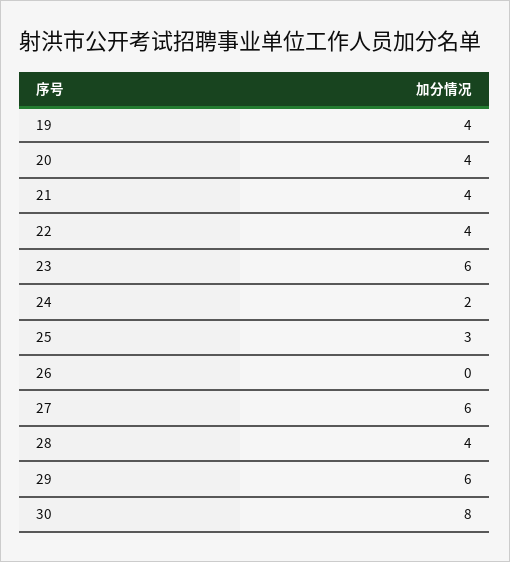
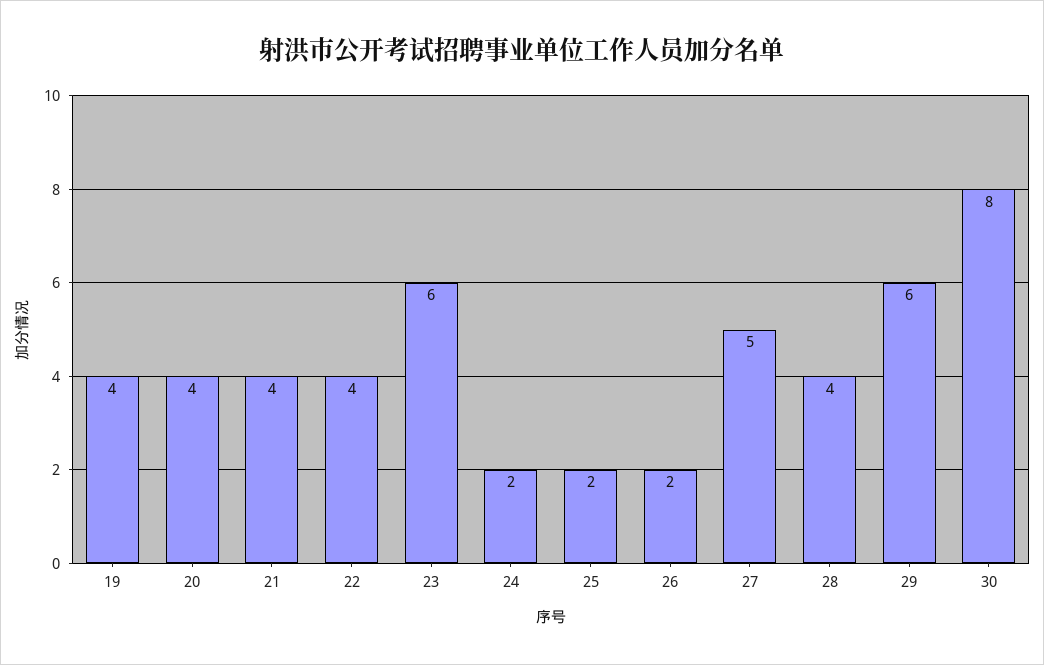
25: 3 -> 2
26: 0 -> 2
27: 6 -> 5

